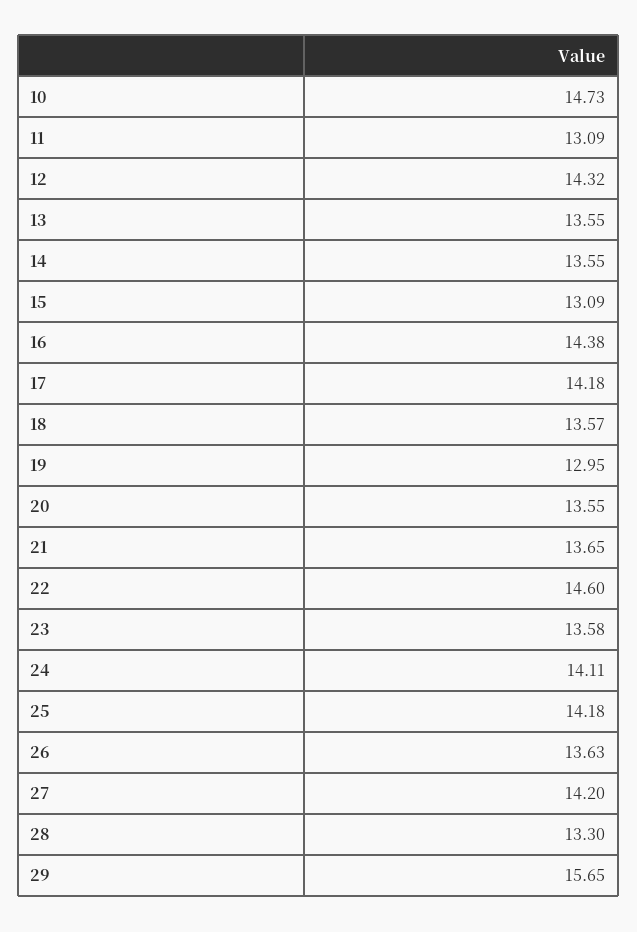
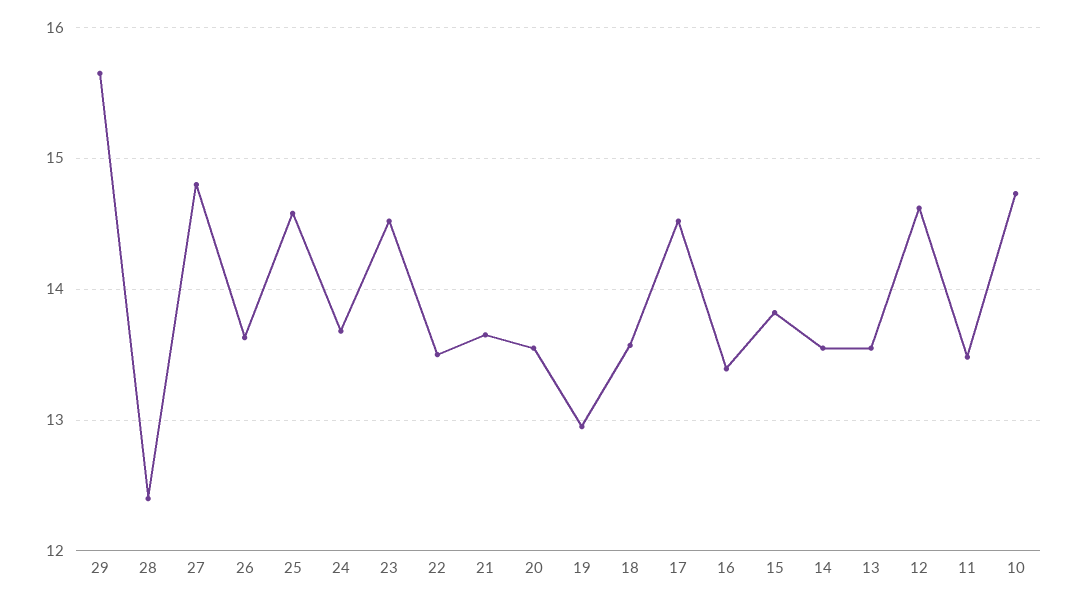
11: 13.09 -> 13.5
12: 14.32 -> 14.6
15: 13.09 -> 13.8
16: 14.38 -> 13.4
17: 14.18 -> 14.5
22: 14.6 -> 13.5
23: 13.58 -> 14.5
24: 14.11 -> 13.7
25: 14.18 -> 14.6
27: 14.2 -> 14.8
28: 13.3 -> 12.4

